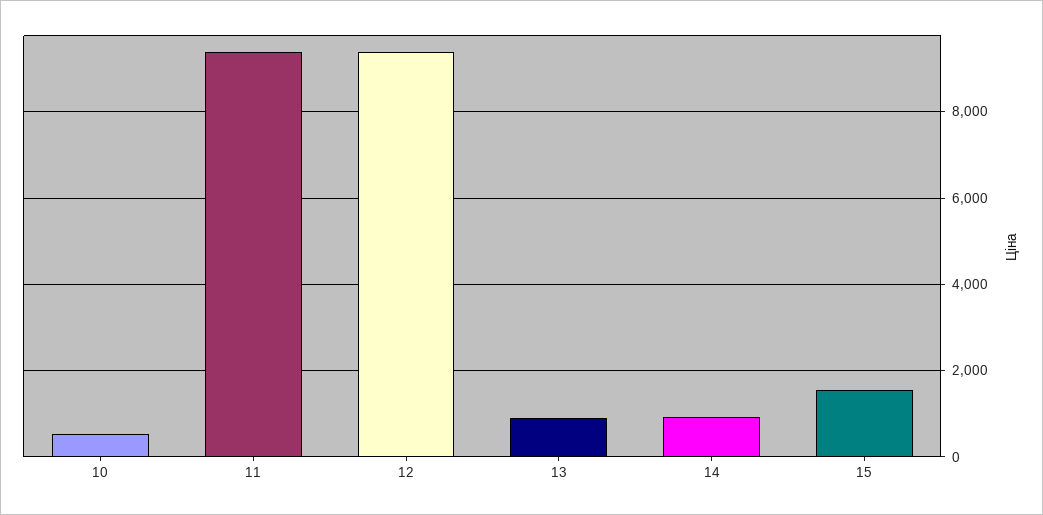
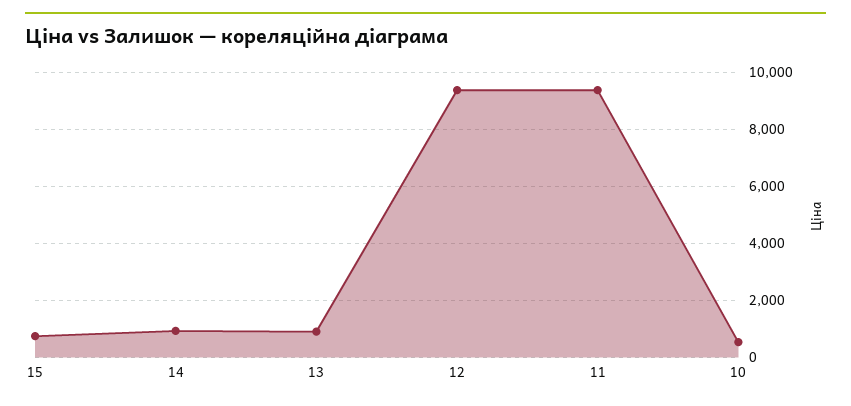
15: 1600 -> 750

